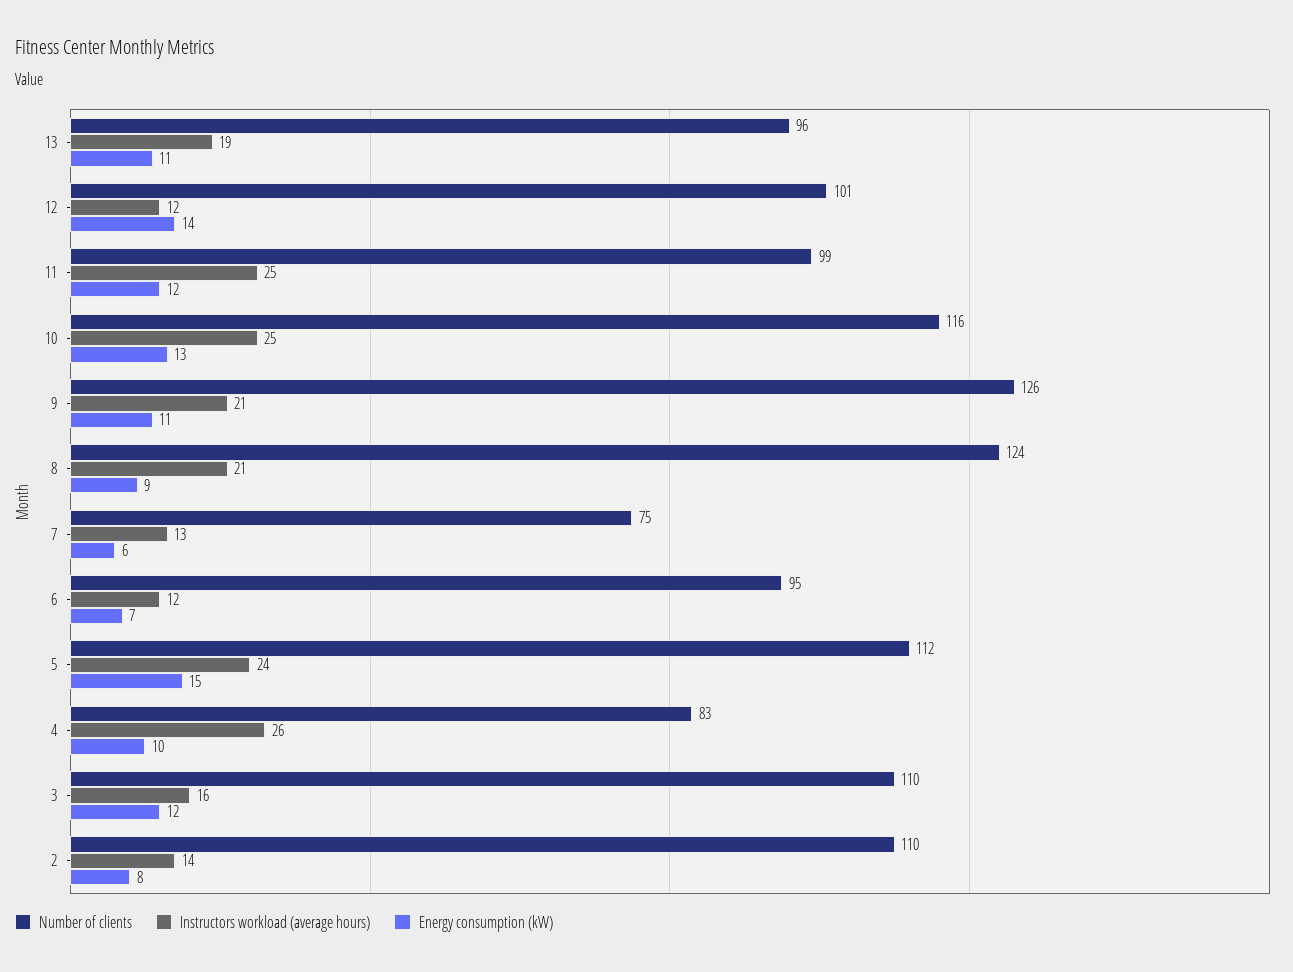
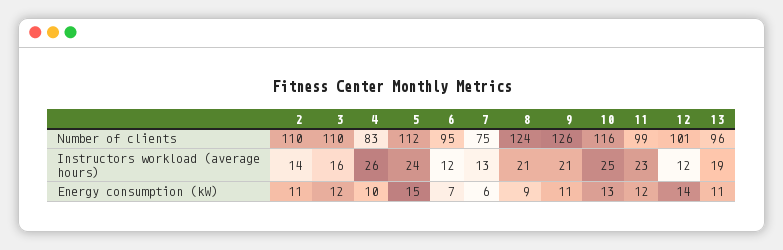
Instructors workload (average hours), 11: 25 -> 23
Energy consumption (kW), 2: 8 -> 11

